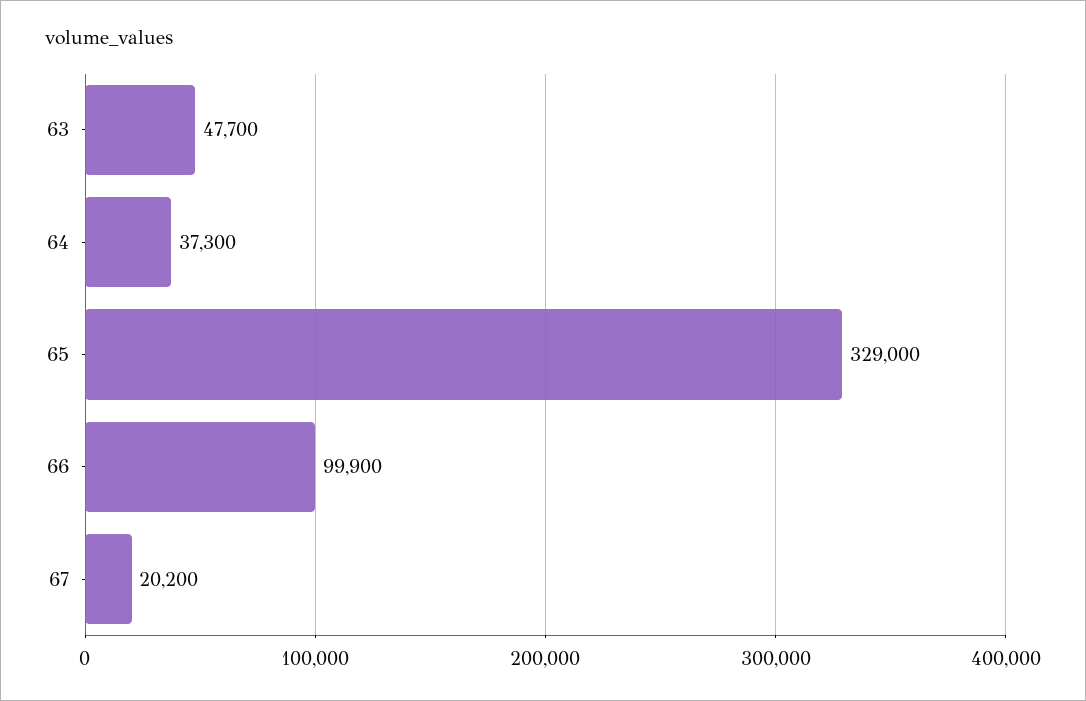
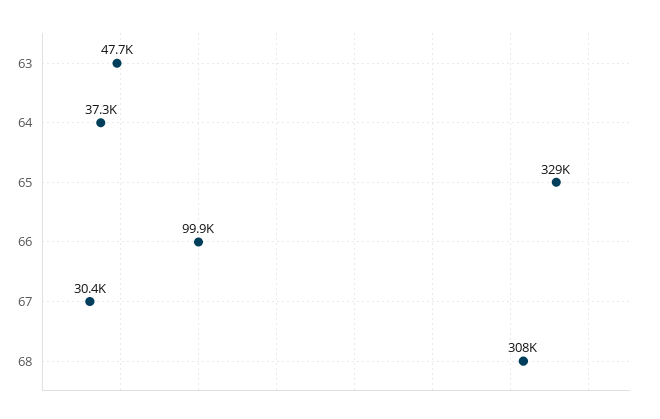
67: 20200 -> 30400
68: none -> 308000

